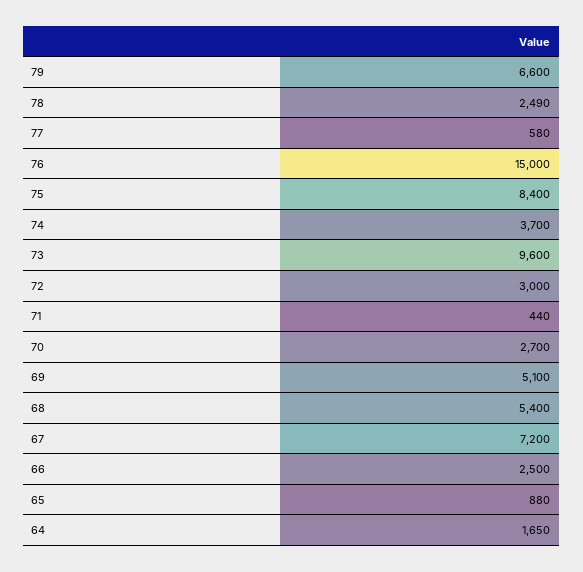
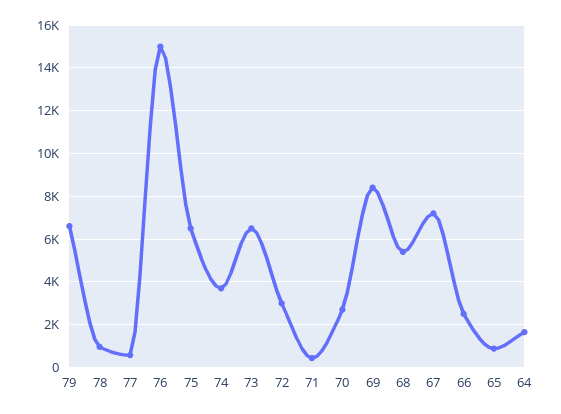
78: 2490 -> 1000
75: 8400 -> 6500
73: 9600 -> 6500
69: 5100 -> 8500

